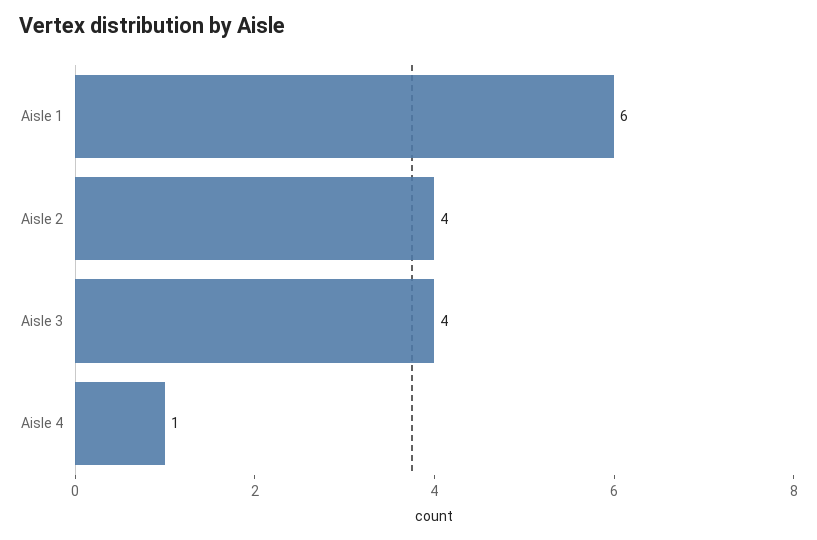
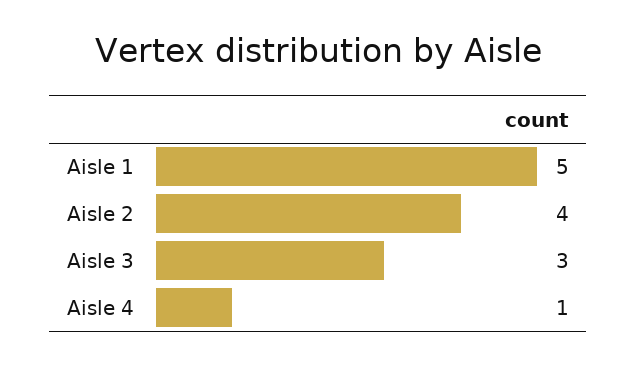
Aisle 1: 6 -> 5
Aisle 3: 4 -> 3

